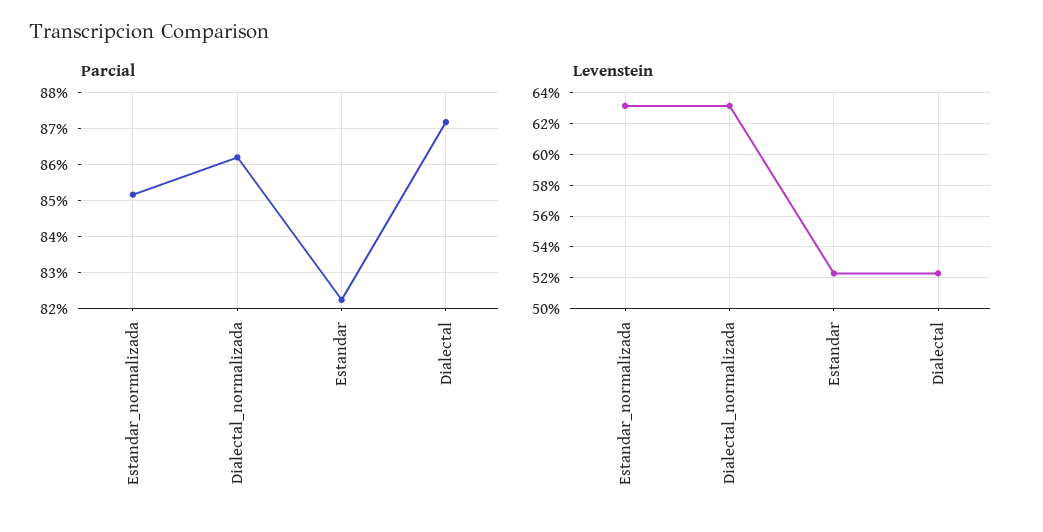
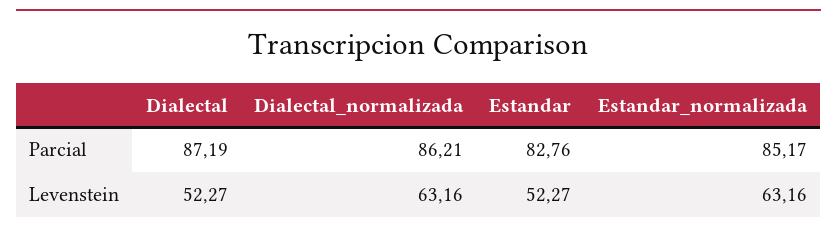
Parcial, Estandar: 82.2 -> 82.76

